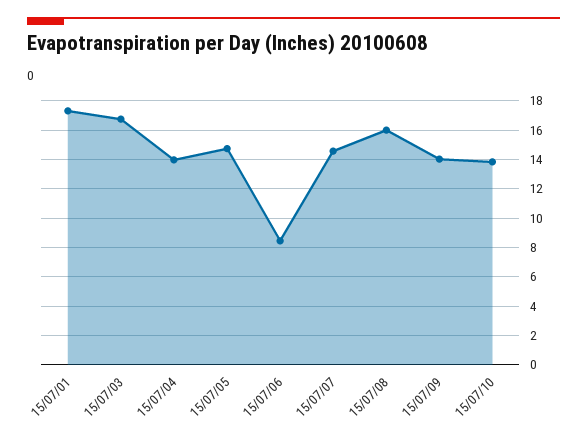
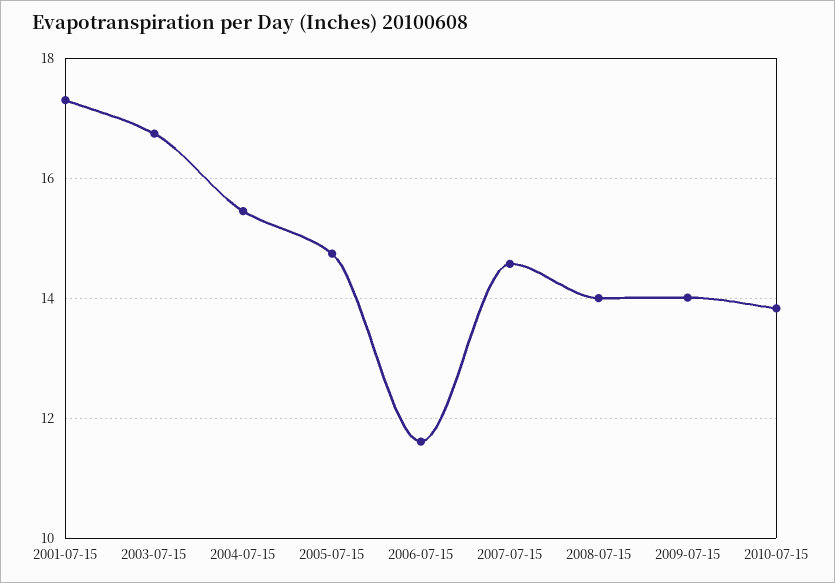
15/07/04: 14 -> 15.4
15/07/06: 8.5 -> 11.6
15/07/08: 16 -> 14

